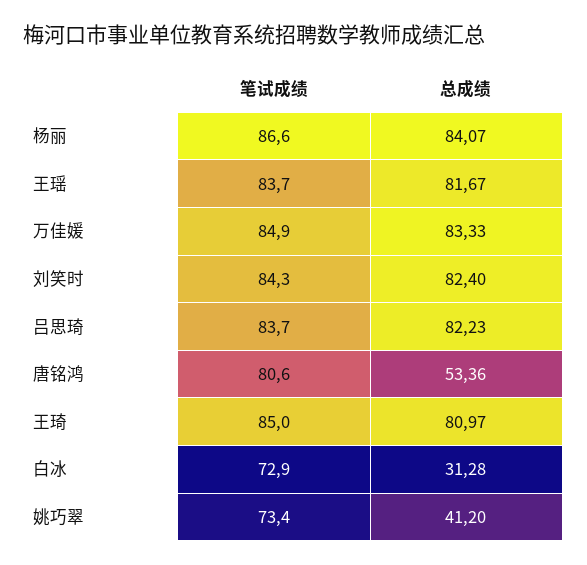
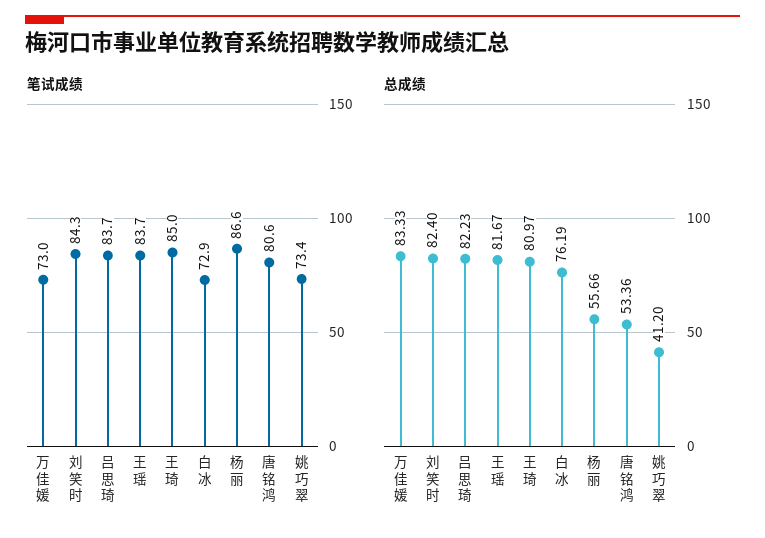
总成绩, 杨丽: 84.07 -> 55.66
笔试成绩, 万佳媛: 84.9 -> 73
总成绩, 白冰: 31.28 -> 76.19

